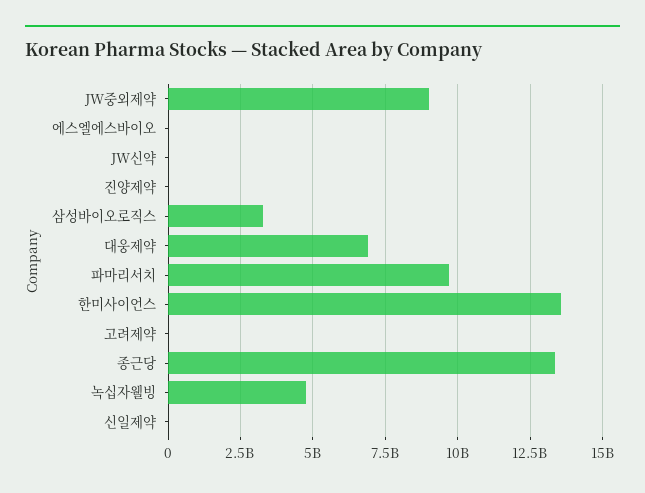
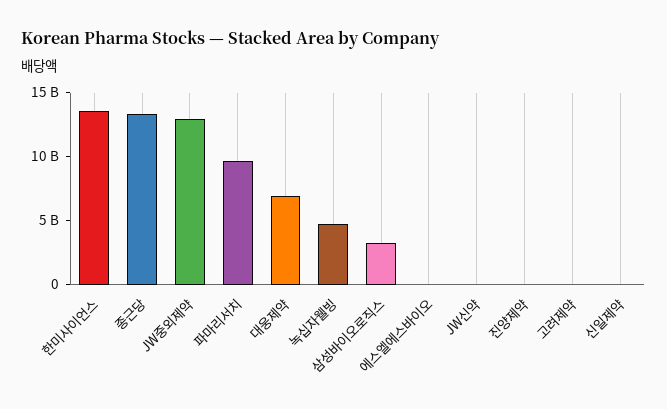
JW중외제약: 9000000000 -> 13000000000

